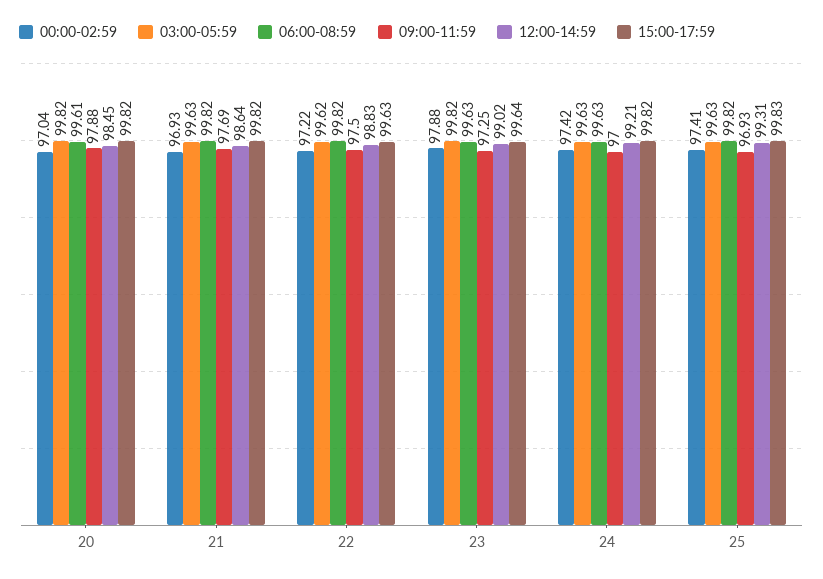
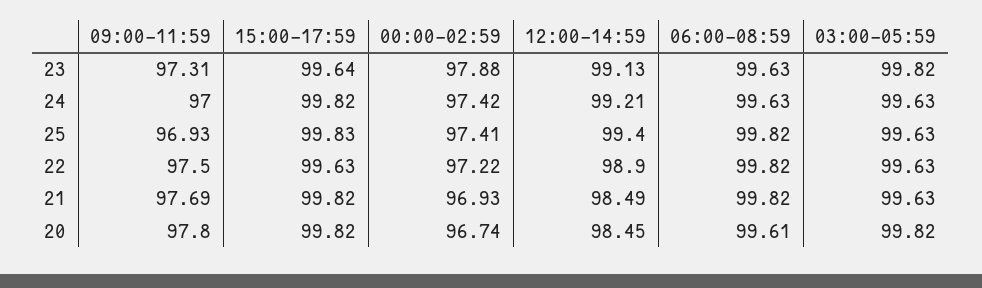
00:00-02:59, 20: 97.04 -> 96.74
09:00-11:59, 20: 97.88 -> 97.8
12:00-14:59, 21: 98.64 -> 98.49
03:00-05:59, 22: 99.62 -> 99.63
12:00-14:59, 22: 98.83 -> 98.9
09:00-11:59, 23: 97.25 -> 97.31
12:00-14:59, 23: 99.02 -> 99.13
12:00-14:59, 25: 99.31 -> 99.4

